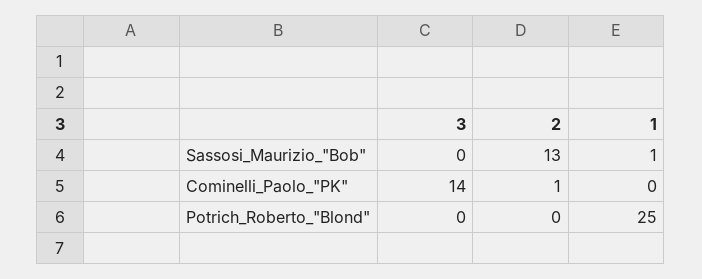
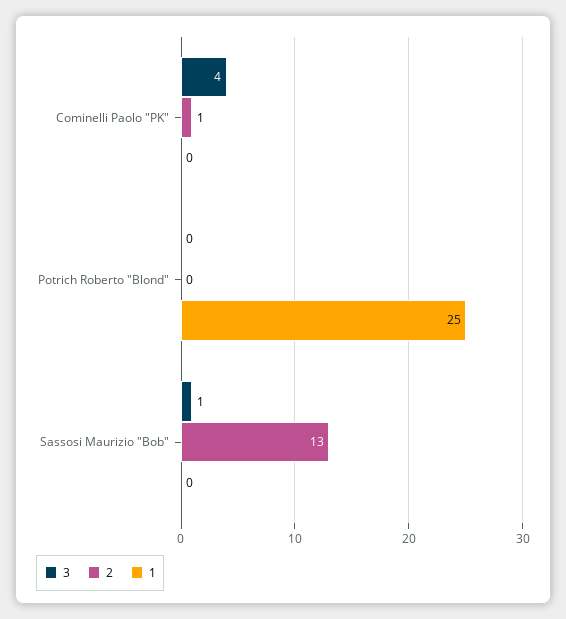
3, Sassosi_Maurizio_"Bob": 0 -> 1
1, Sassosi_Maurizio_"Bob": 1 -> 0
3, Cominelli_Paolo_"PK": 14 -> 4

